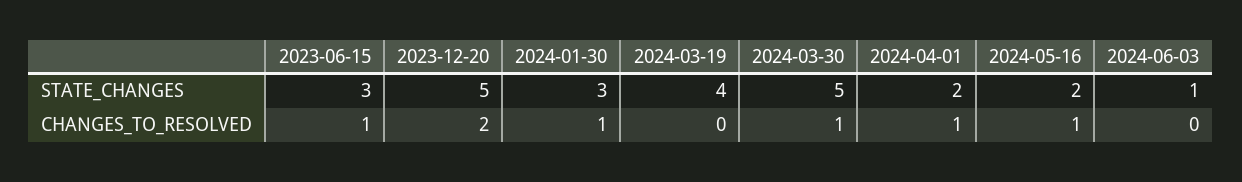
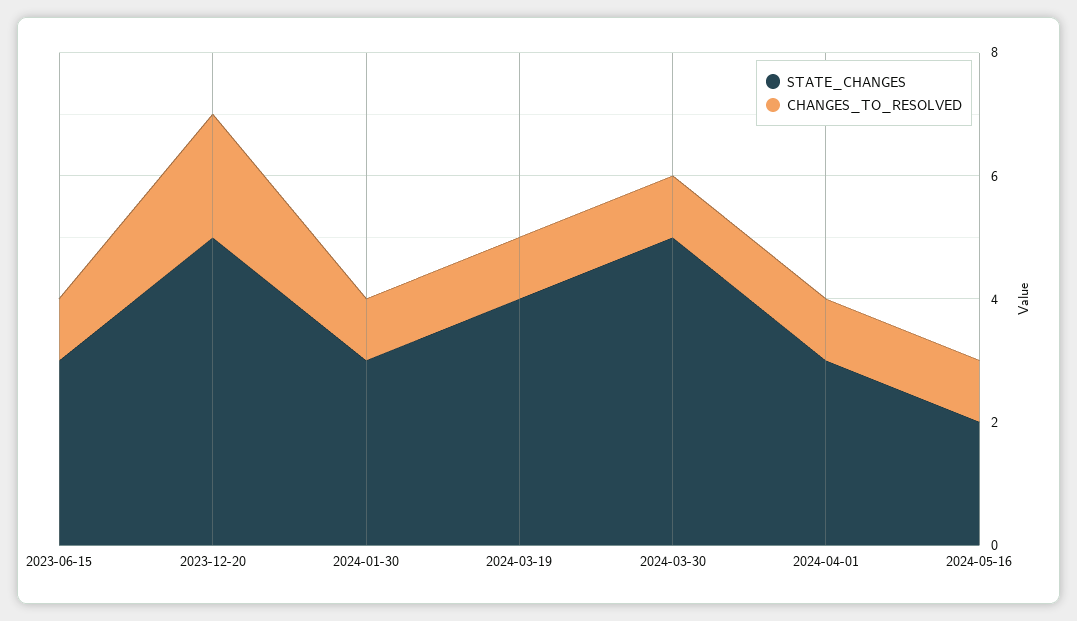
STATE_CHANGES, 2024-04-01: 2 -> 3
STATE_CHANGES, 2024-06-03: 1 -> none
CHANGES_TO_RESOLVED, 2024-03-19: 0 -> 1
CHANGES_TO_RESOLVED, 2024-06-03: 0 -> none

